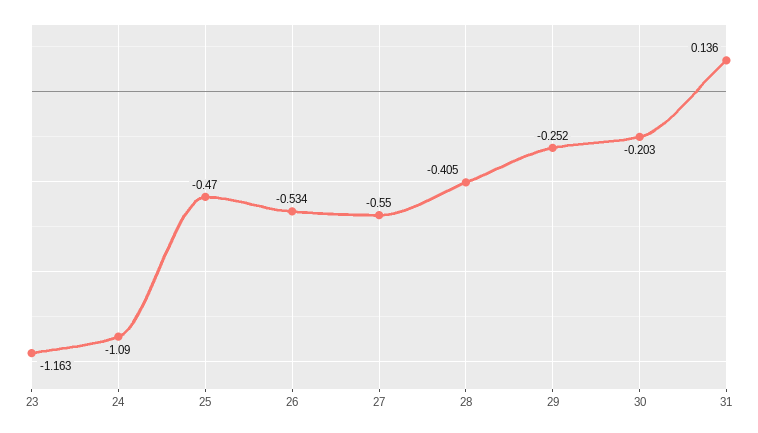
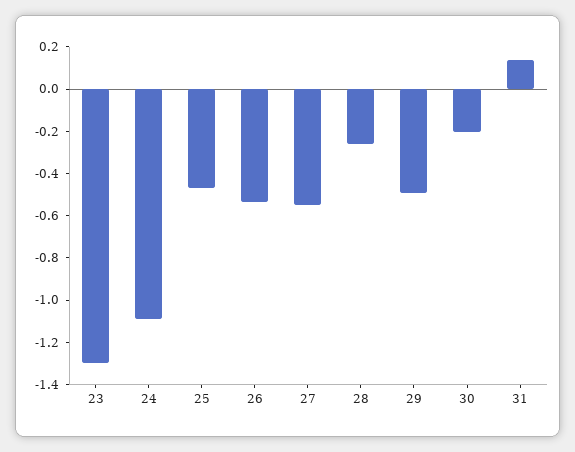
23: -1.163 -> -1.3
28: -0.405 -> -0.25
29: -0.252 -> -0.5

